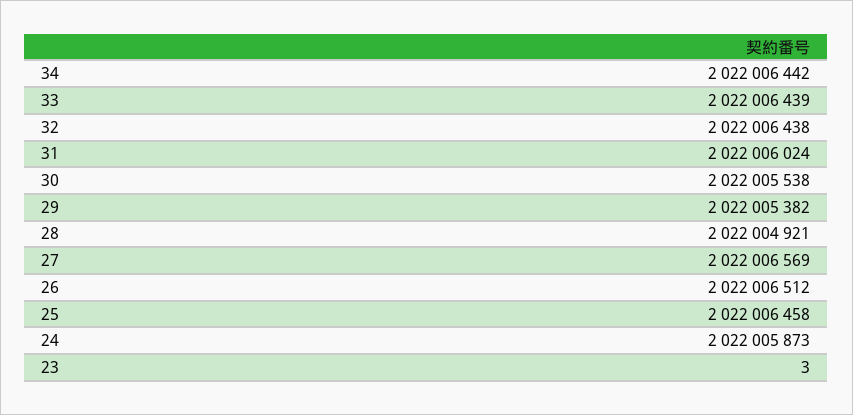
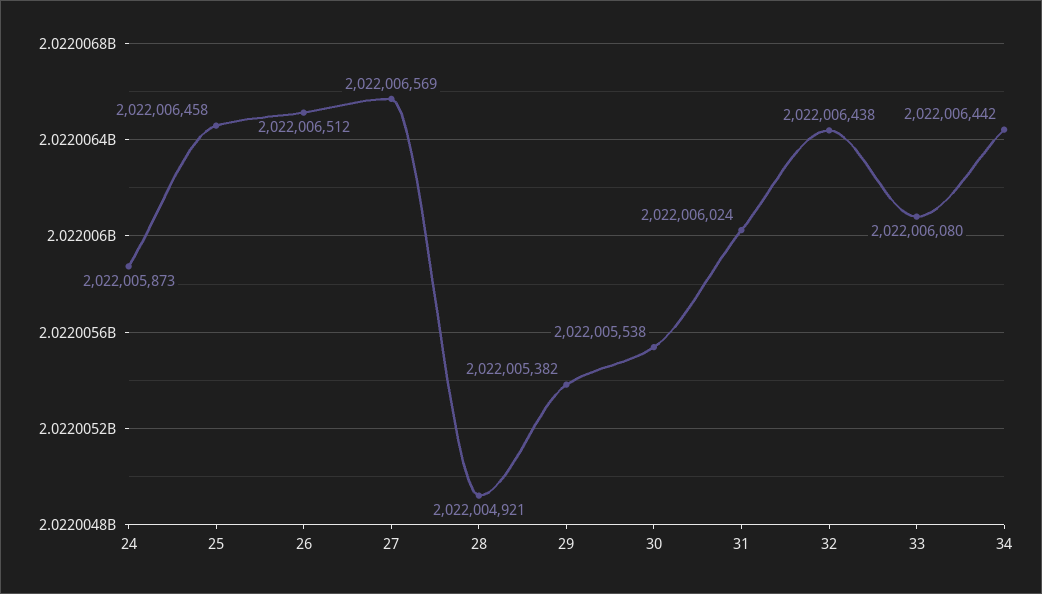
33: 2022006439 -> 2022006080
23: 3 -> none

